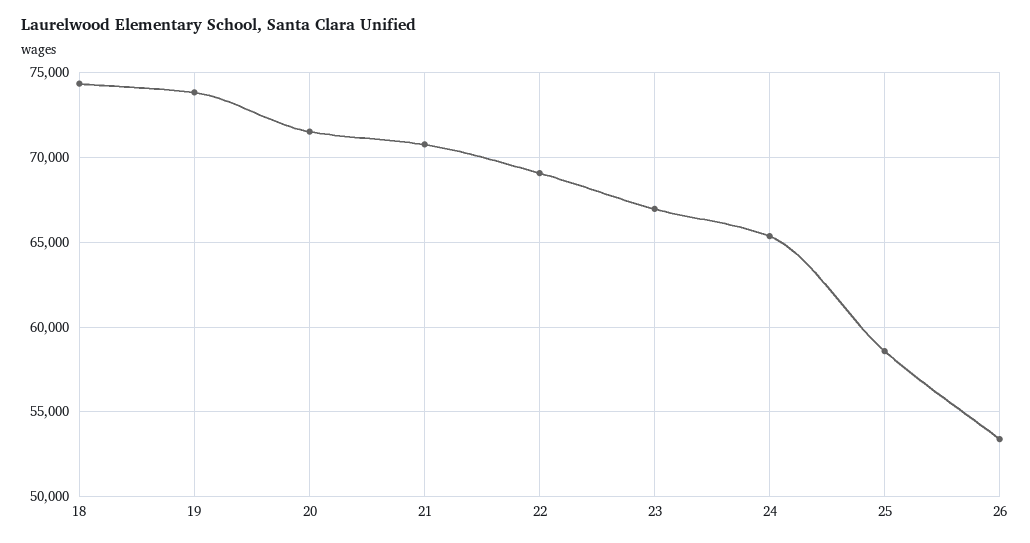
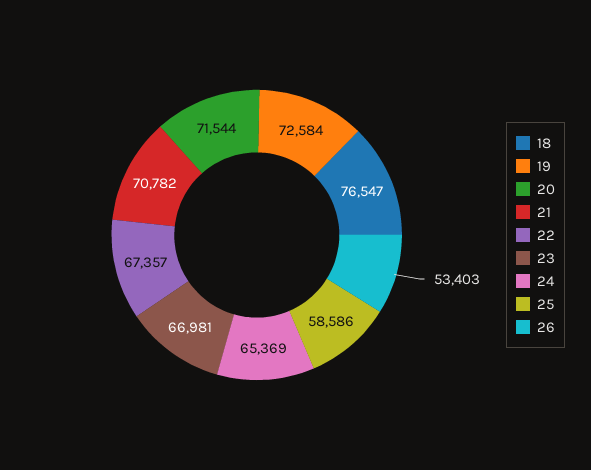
18: 74500 -> 76547
19: 74000 -> 72584
22: 69000 -> 67357

